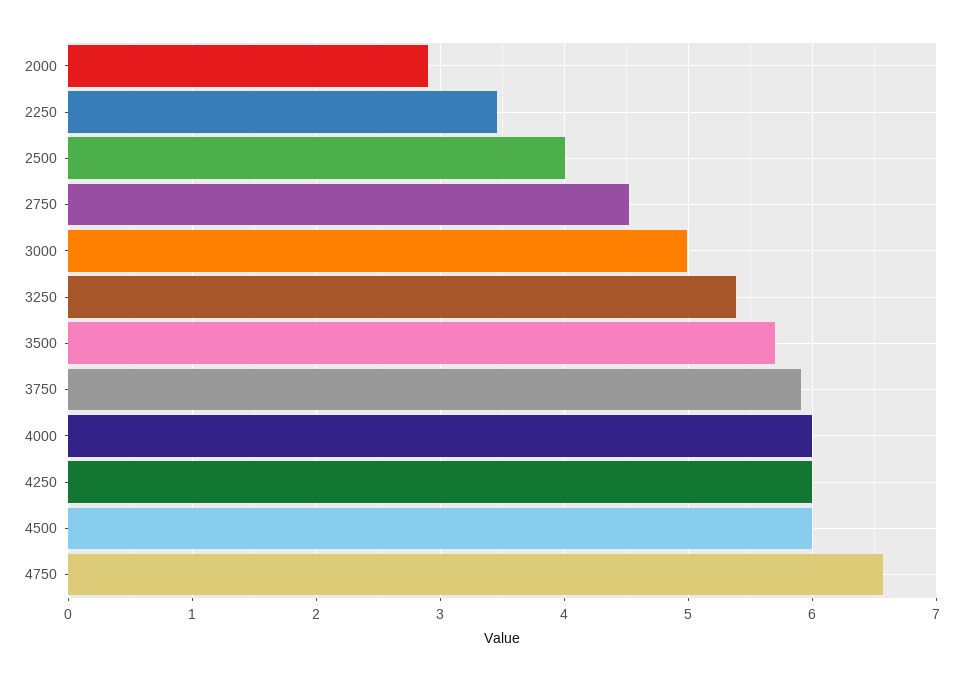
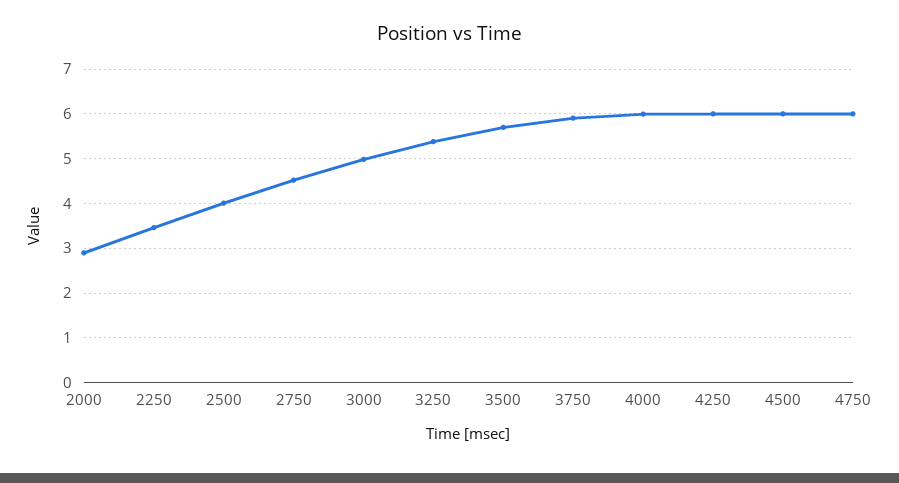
4750: 6.6 -> 6

